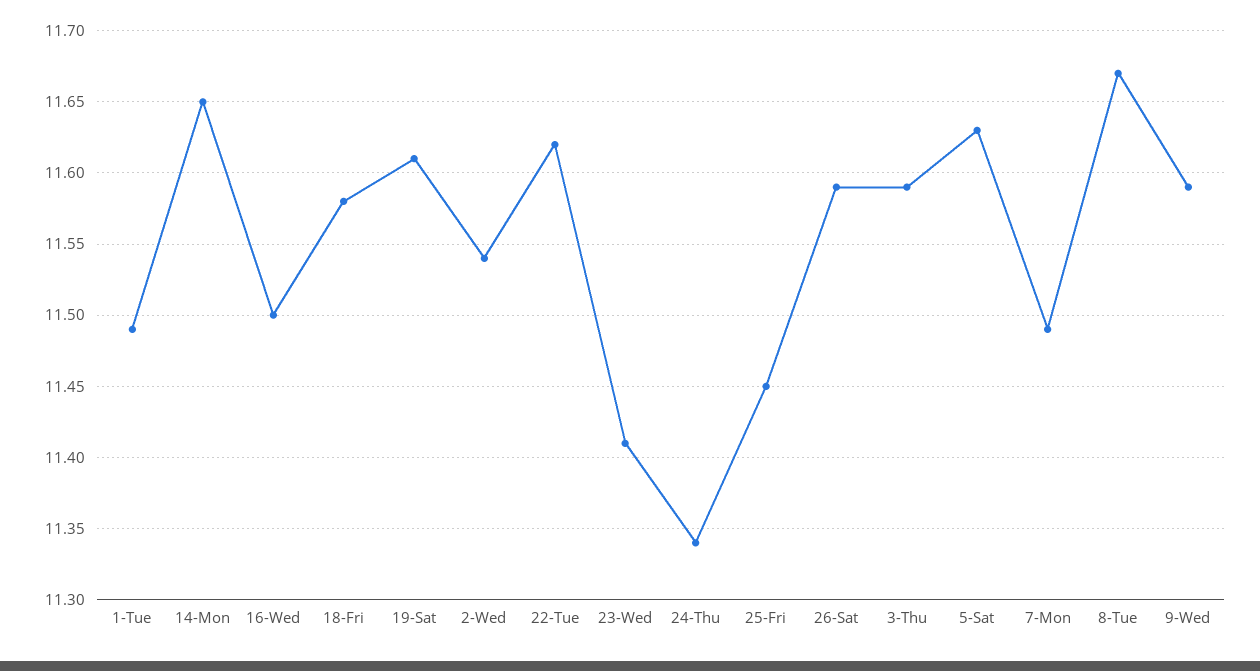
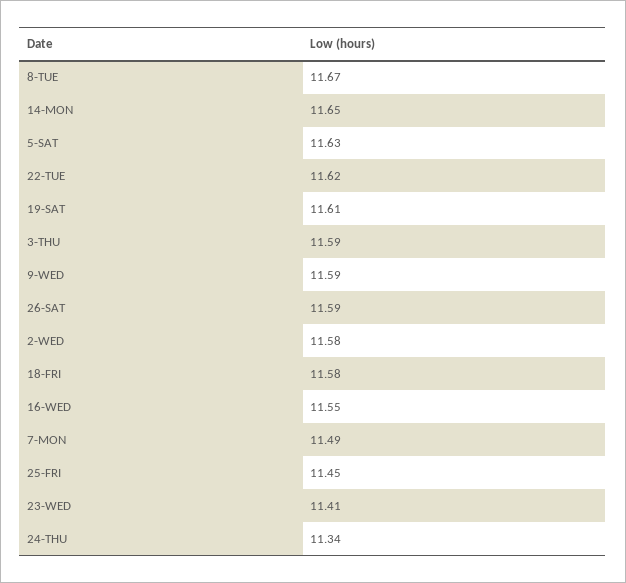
1-Tue: 11.49 -> none
16-Wed: 11.5 -> 11.55
2-Wed: 11.54 -> 11.58

